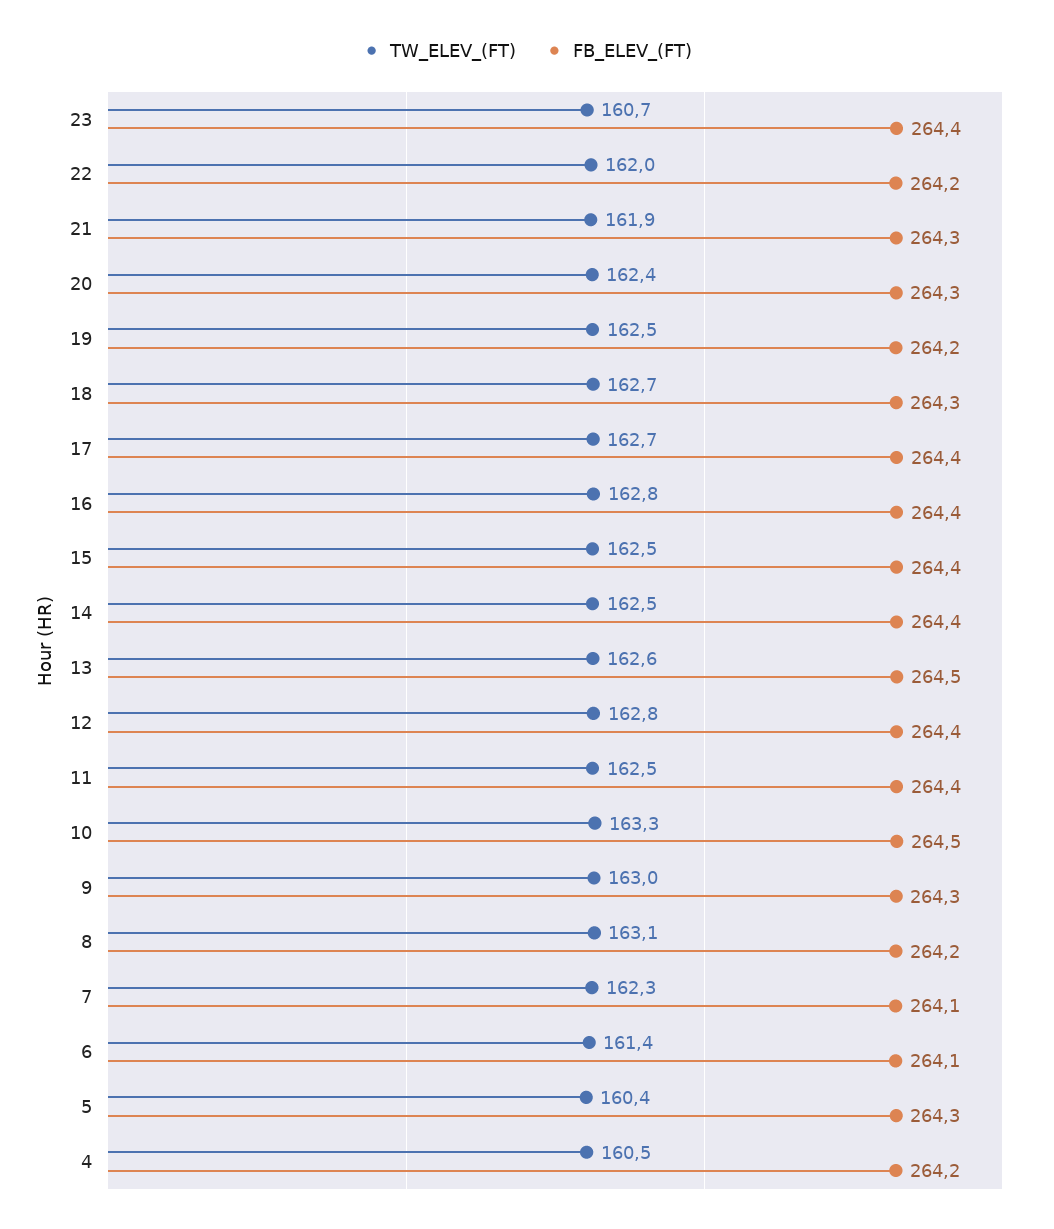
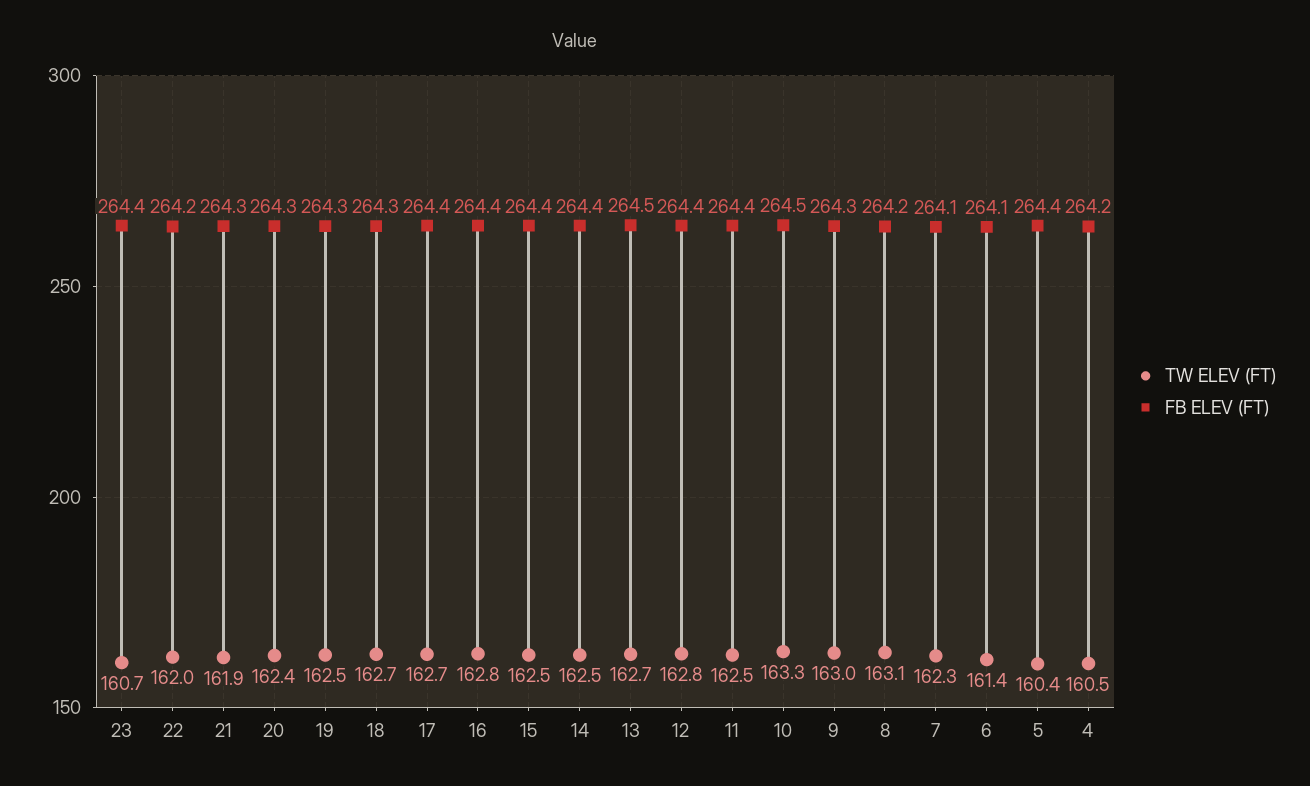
FB_ELEV_(FT), 19: 264.2 -> 264.3
TW_ELEV_(FT), 13: 162.6 -> 162.7
FB_ELEV_(FT), 5: 264.3 -> 264.4

